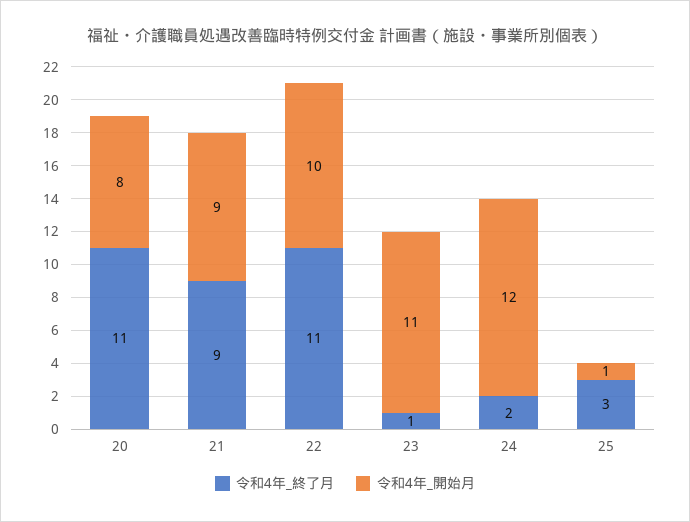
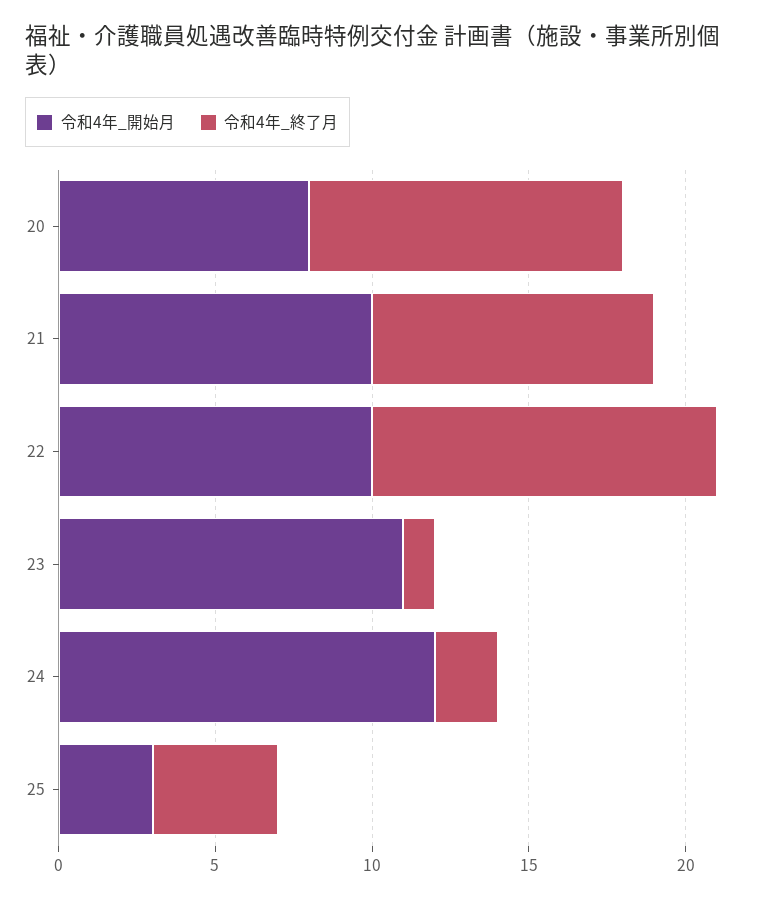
令和4年_終了月, 20: 11 -> 10
令和4年_開始月, 21: 9 -> 10
令和4年_終了月, 25: 3 -> 4
令和4年_開始月, 25: 1 -> 3

